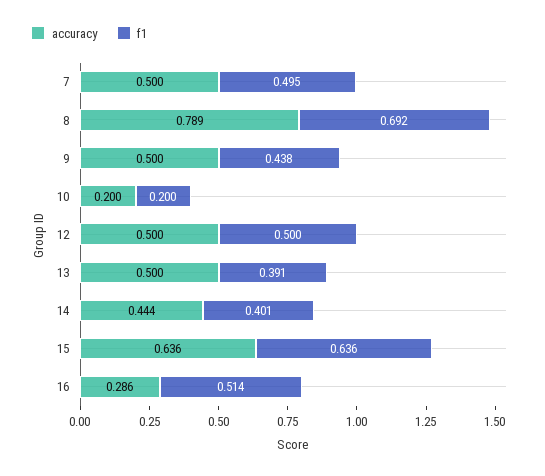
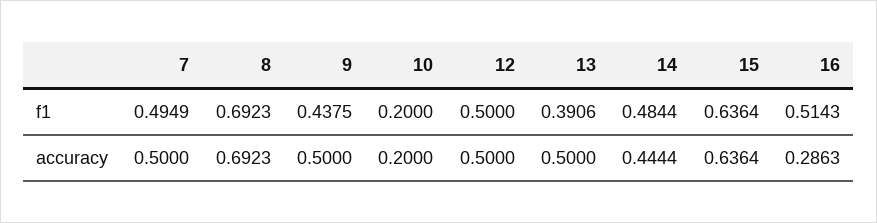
accuracy, 8: 0.789 -> 0.6923
f1, 14: 0.401 -> 0.4844

